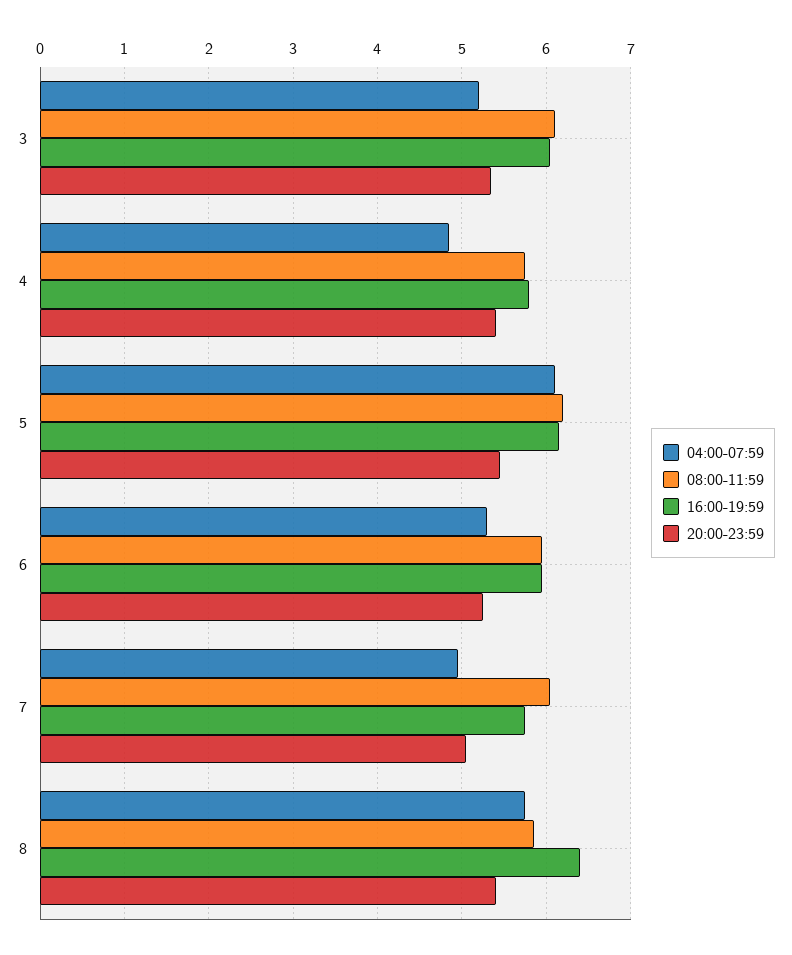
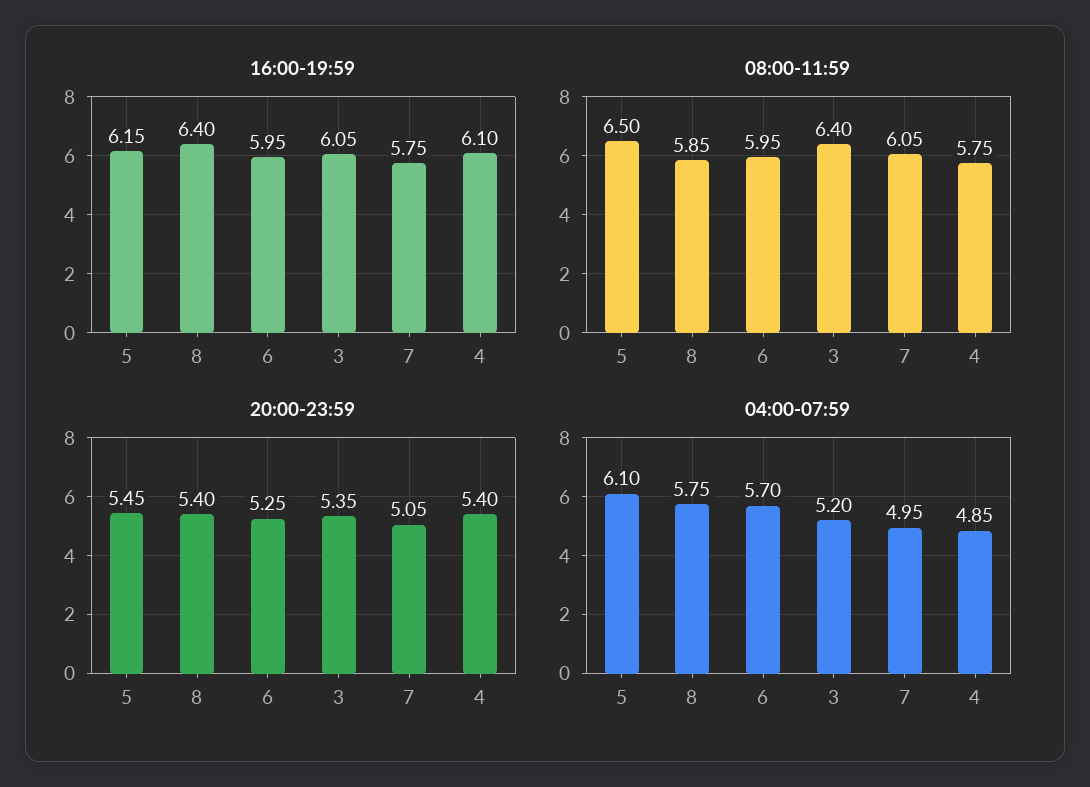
08:00-11:59, 3: 6.1 -> 6.4
16:00-19:59, 4: 5.8 -> 6.1
08:00-11:59, 5: 6.2 -> 6.5
04:00-07:59, 6: 5.3 -> 5.7

